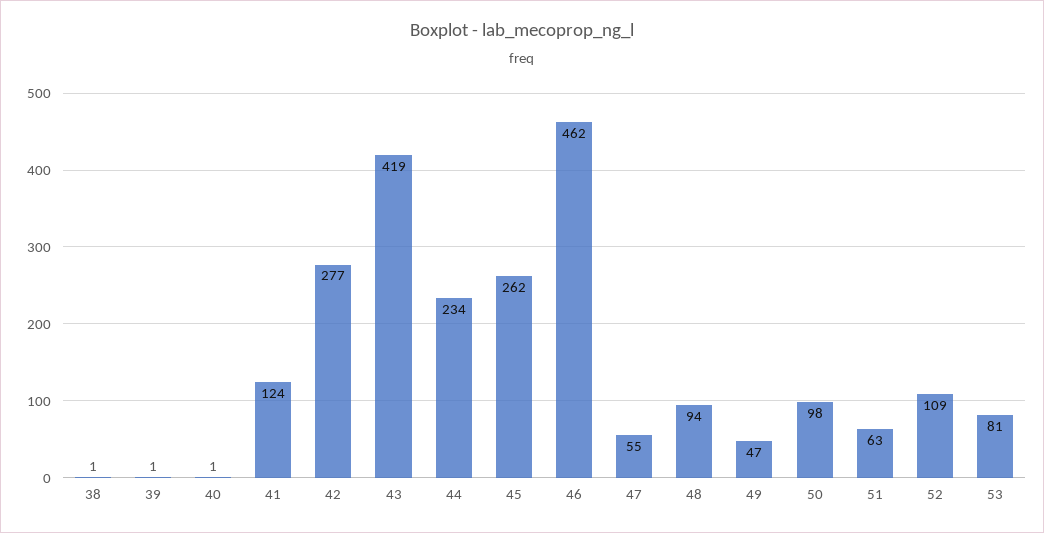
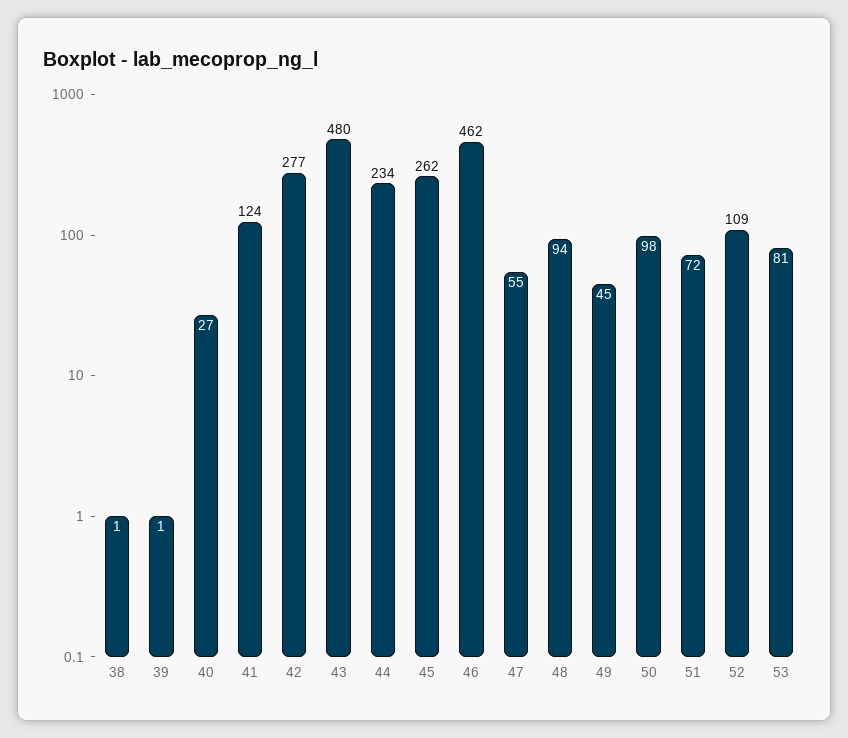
40: 1 -> 27
43: 419 -> 480
49: 47 -> 45
51: 63 -> 72

